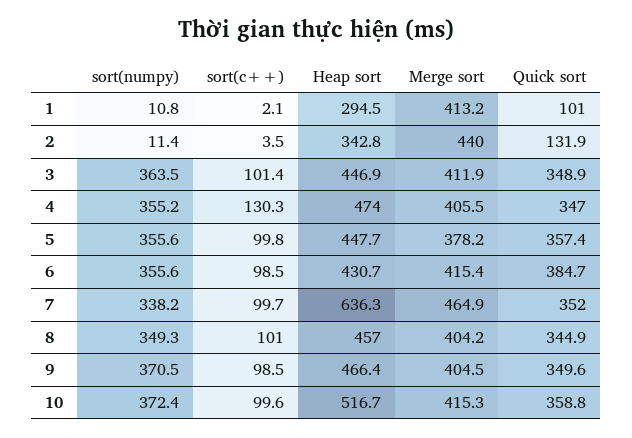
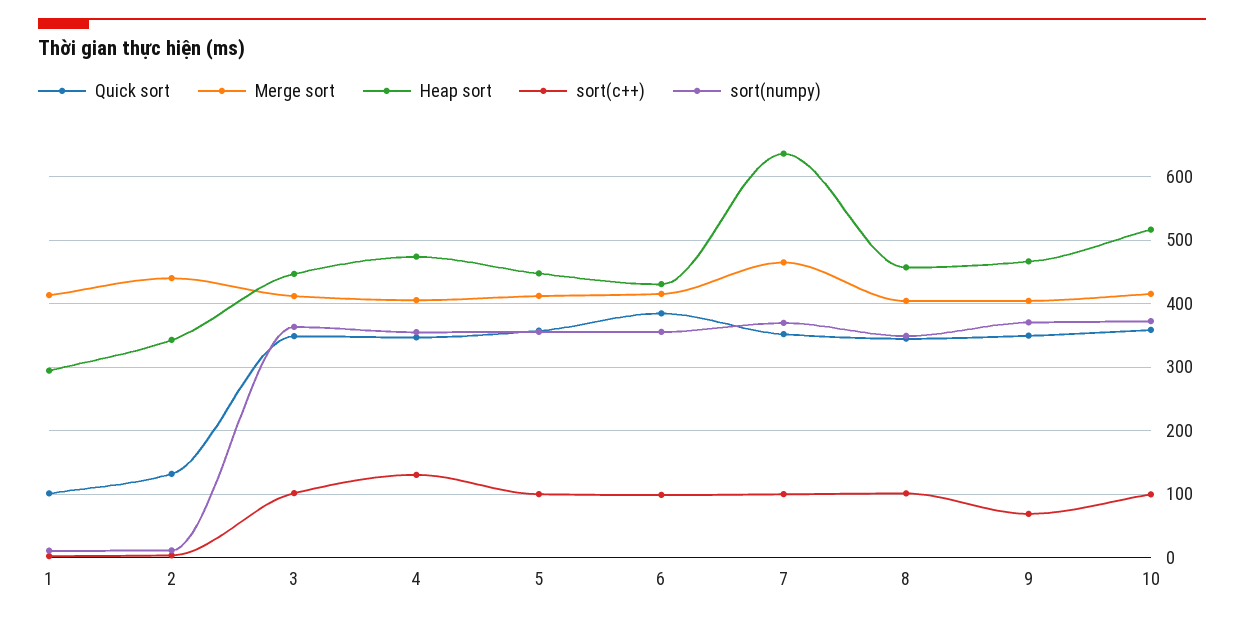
Merge sort, 5: 378.2 -> 410
sort(numpy), 7: 338.2 -> 370
sort(c++), 9: 98.5 -> 70

